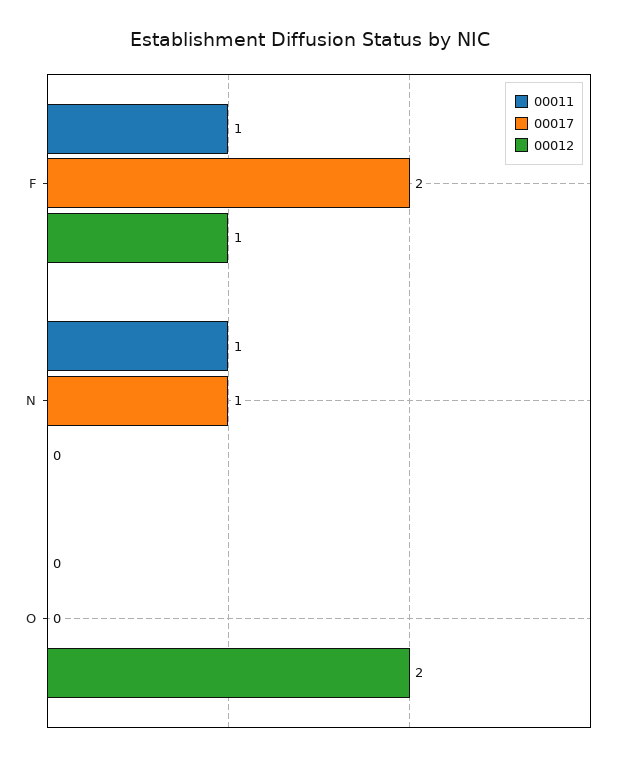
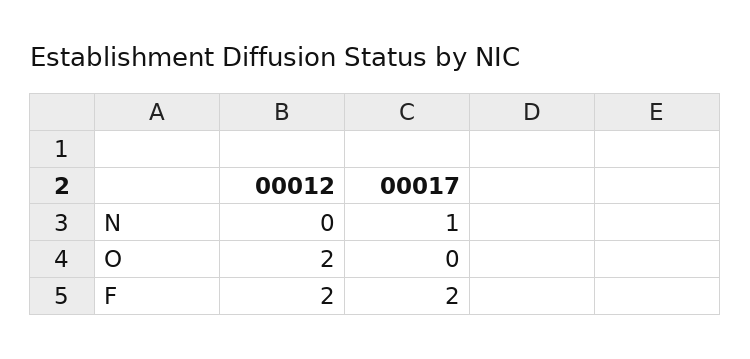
00011, F: 1 -> none
00012, F: 1 -> 2
00011, N: 1 -> none
00011, O: 0 -> none

